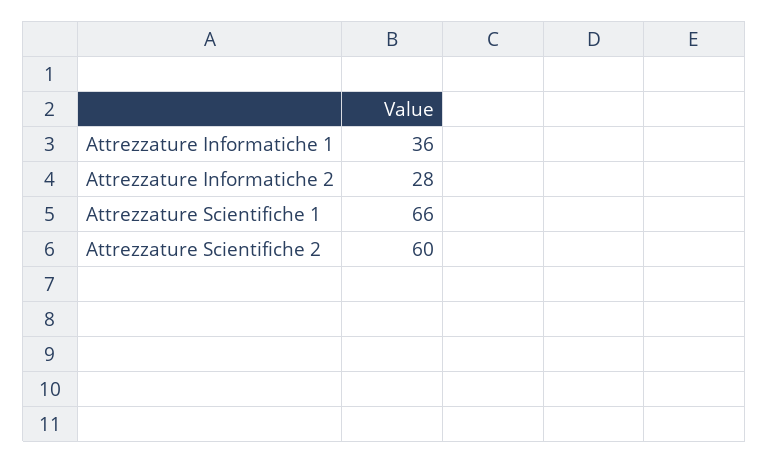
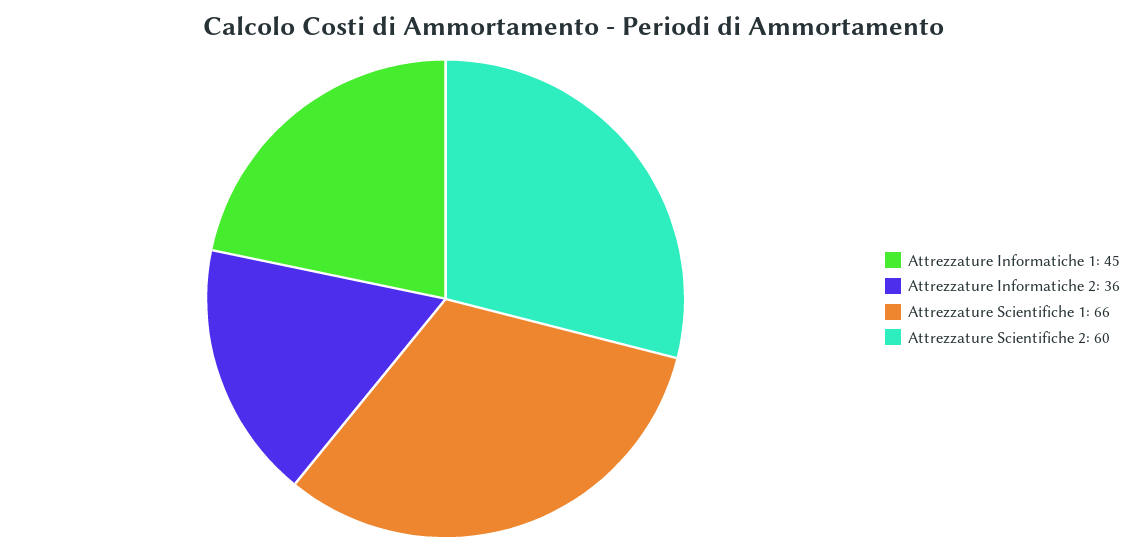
Attrezzature Informatiche 1: 36 -> 45
Attrezzature Informatiche 2: 28 -> 36

